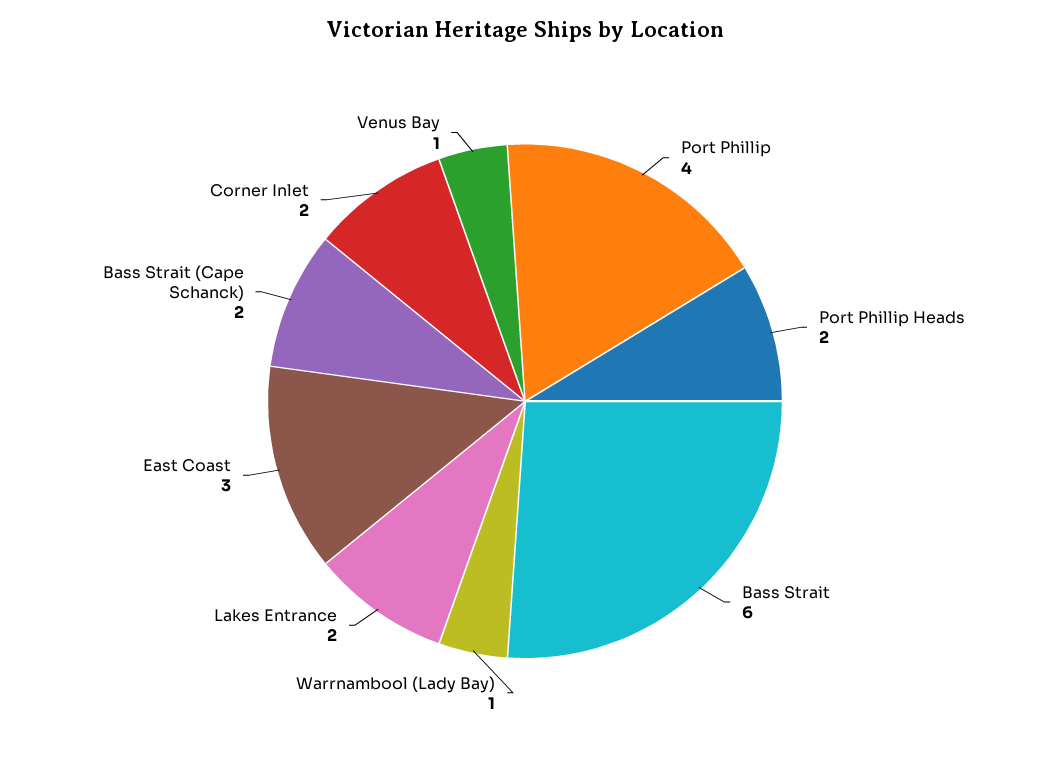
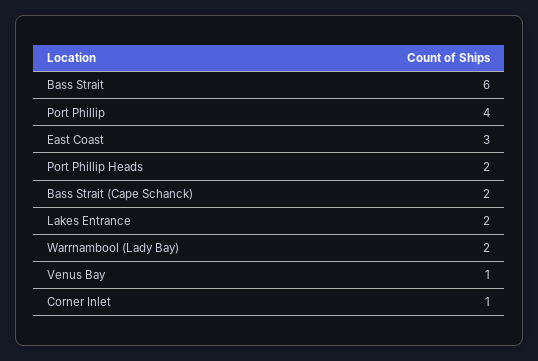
Warrnambool (Lady Bay): 1 -> 2
Corner Inlet: 2 -> 1

